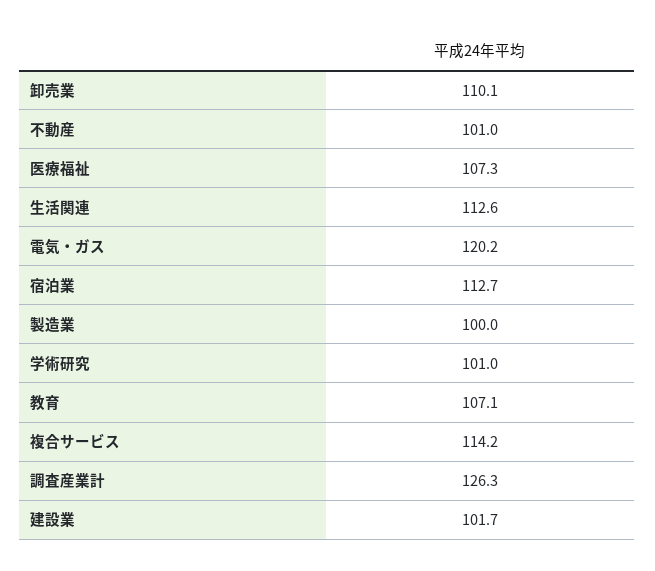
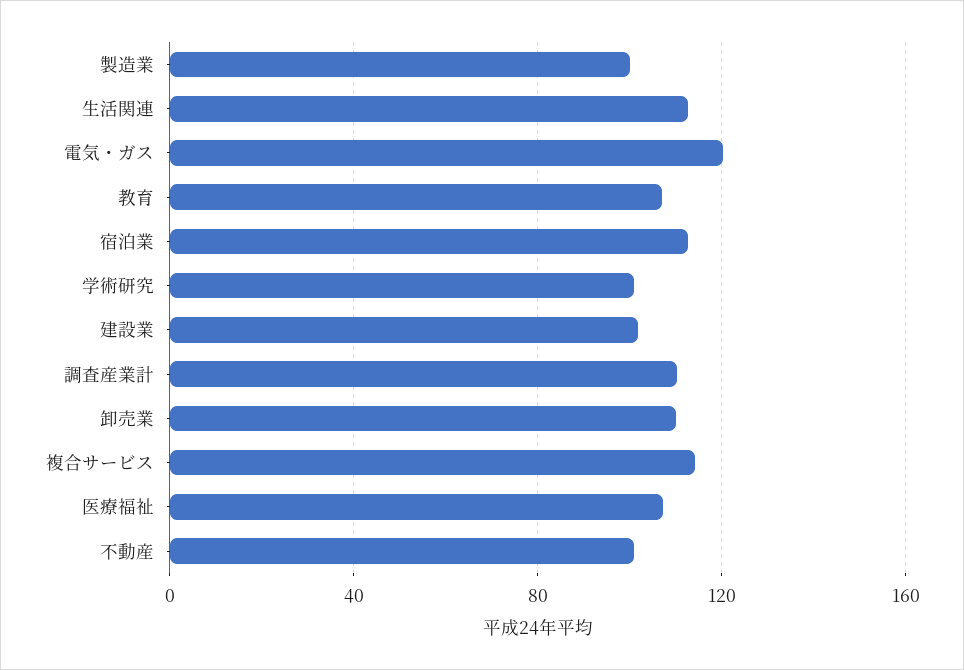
調査産業計: 126.3 -> 110

